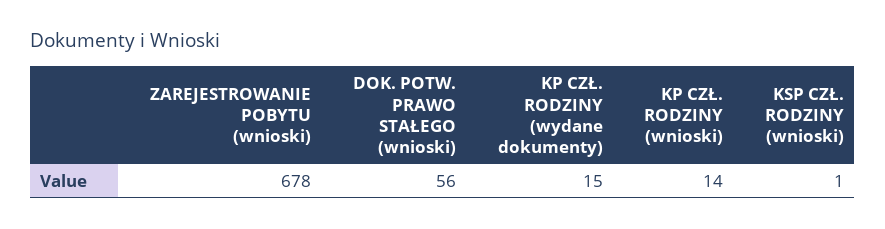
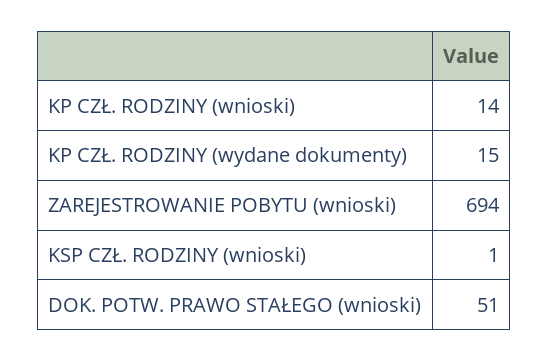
ZAREJESTROWANIE POBYTU (wnioski): 678 -> 694
DOK. POTW. PRAWO STAŁEGO (wnioski): 56 -> 51

